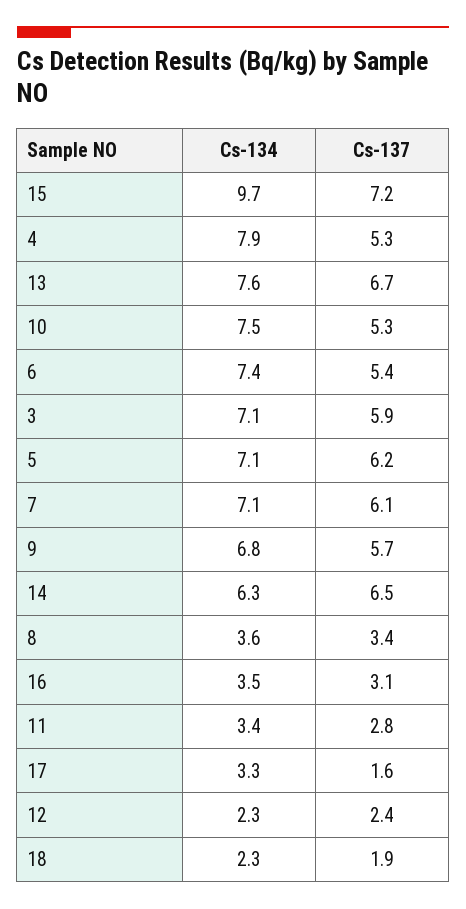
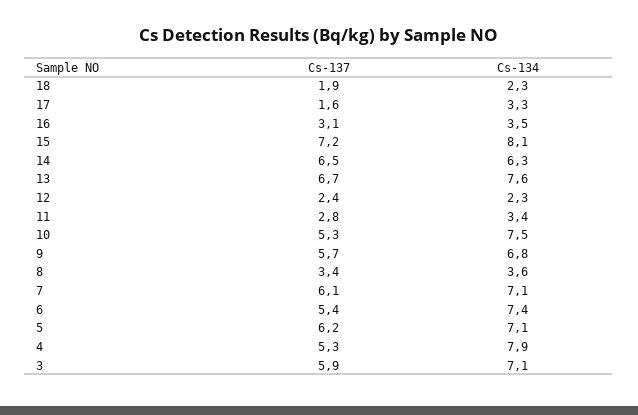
Cs-134, 15: 9.7 -> 8.1

